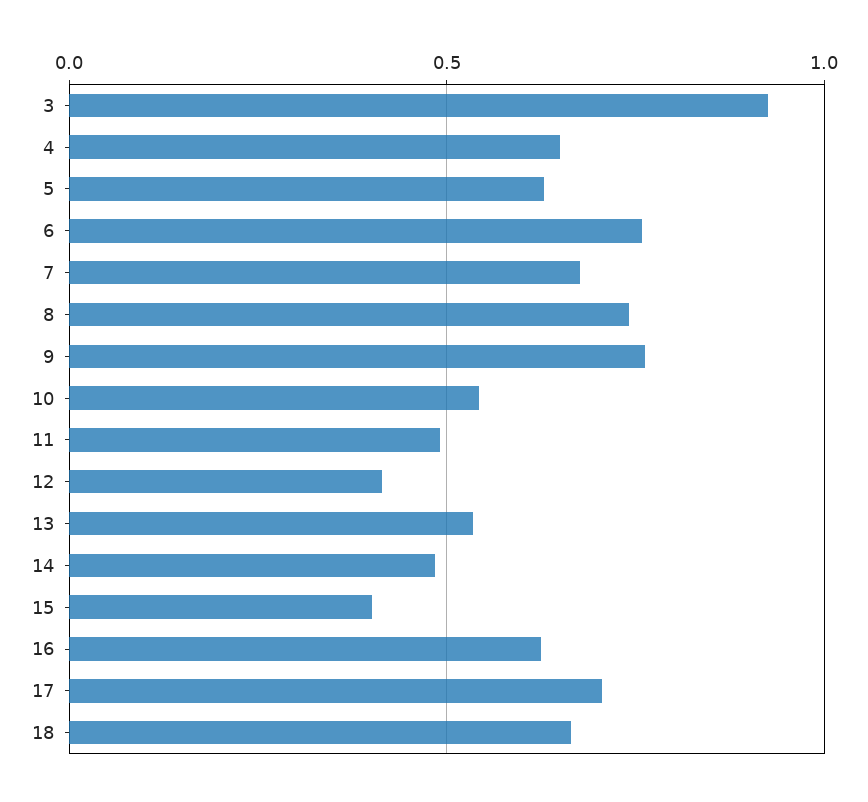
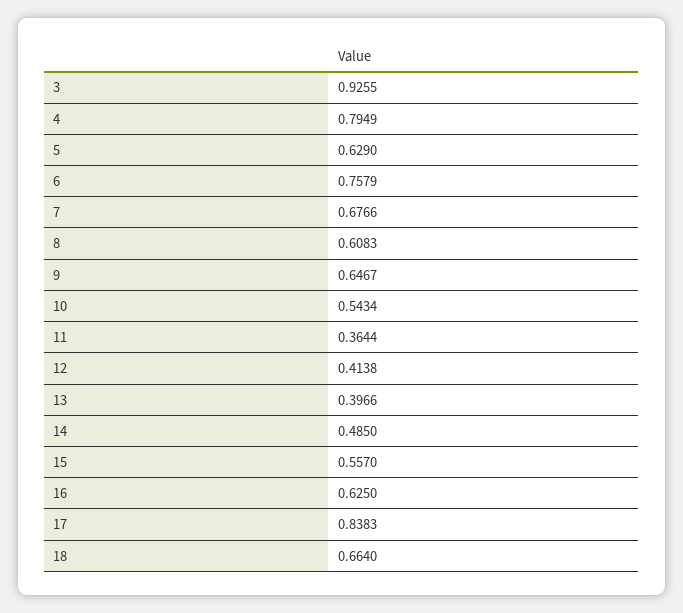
4: 0.65 -> 0.7949
8: 0.75 -> 0.6083
9: 0.75 -> 0.6467
11: 0.5 -> 0.3644
13: 0.55 -> 0.3966
15: 0.4 -> 0.557
17: 0.7 -> 0.8383

